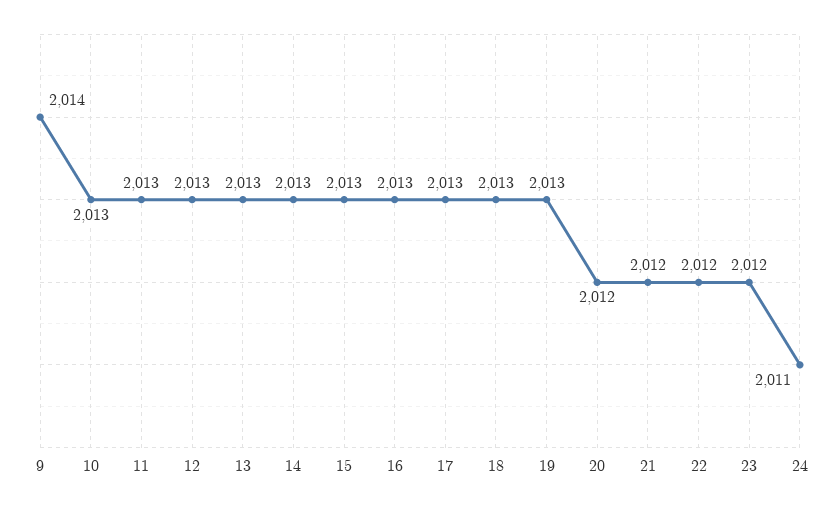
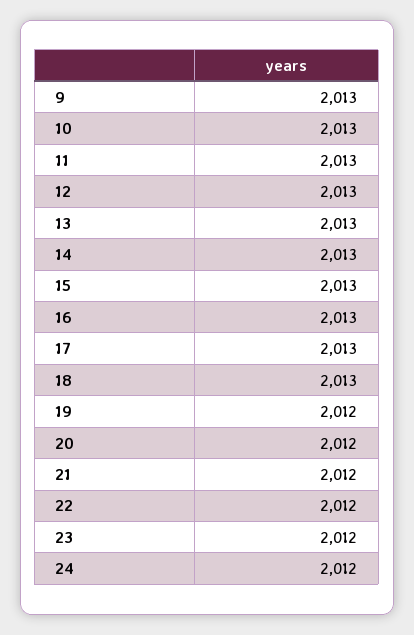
9: 2014 -> 2013
19: 2013 -> 2012
24: 2011 -> 2012

